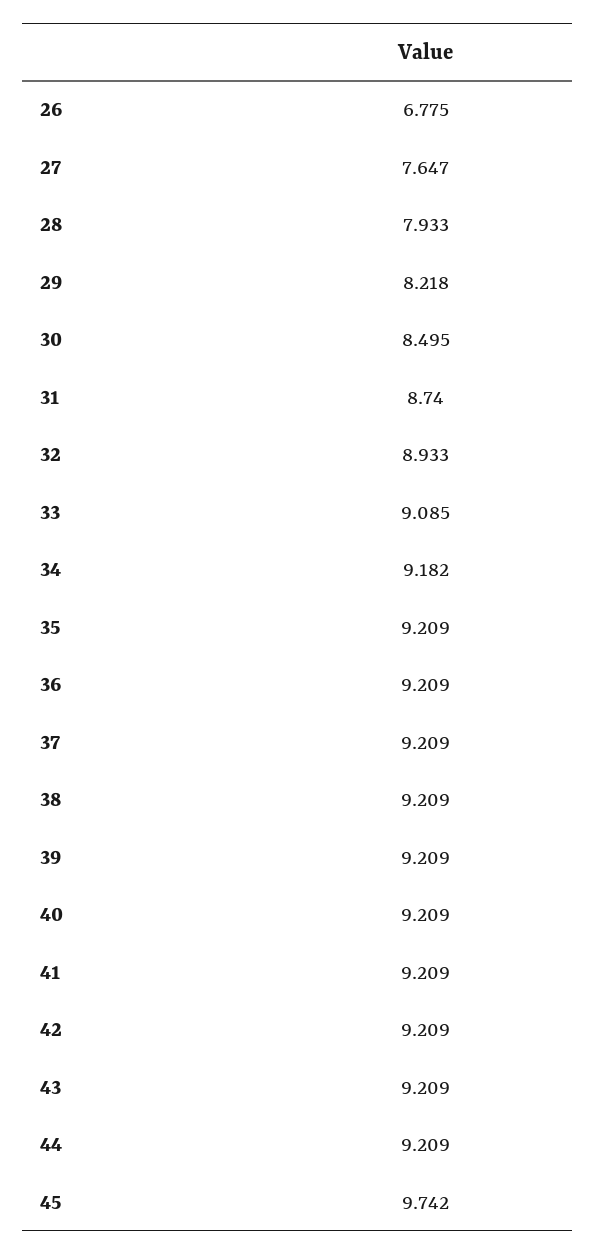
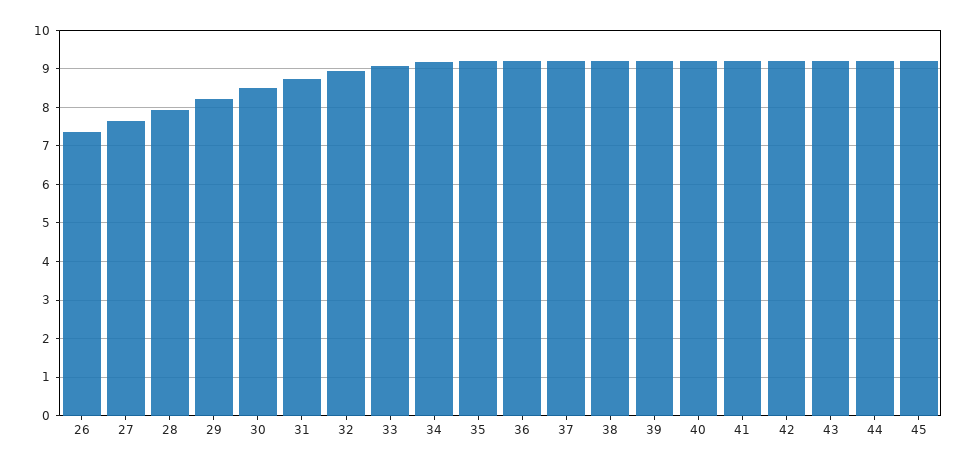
26: 6.775 -> 7.4
45: 9.742 -> 9.2

